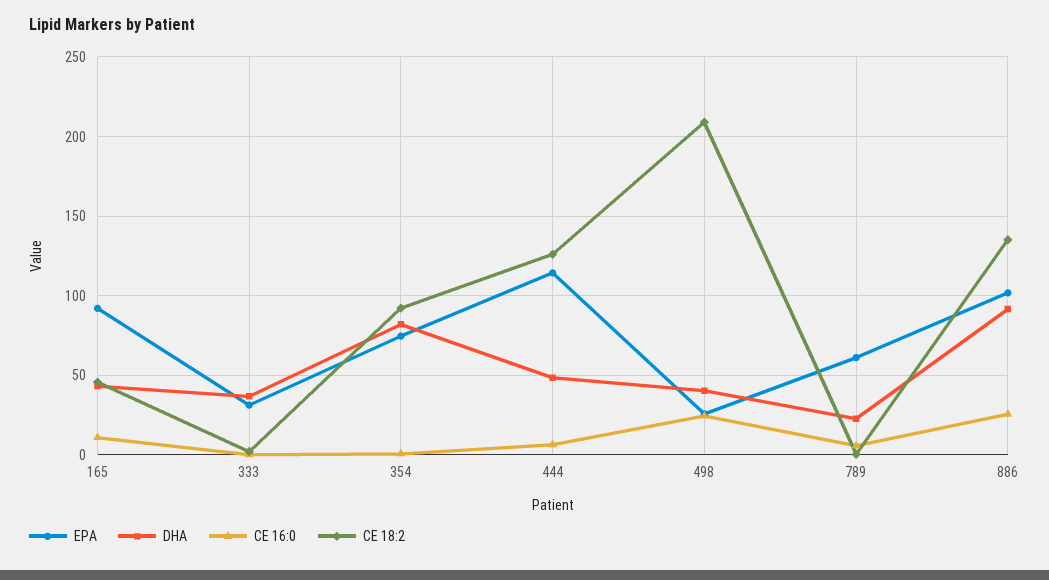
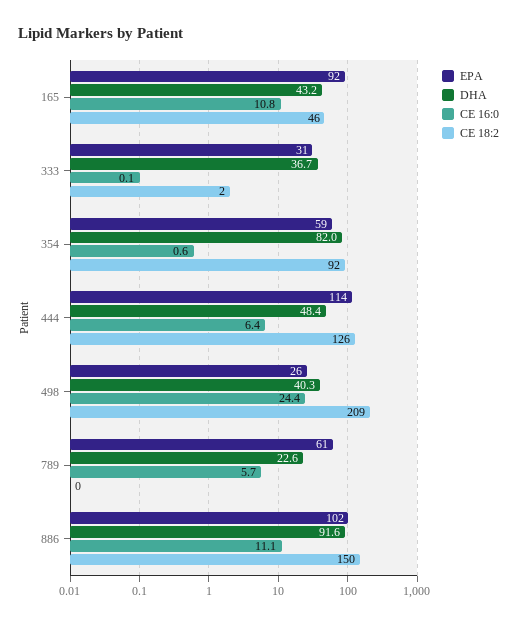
EPA, 354: 75 -> 59
CE 16:0, 886: 25 -> 11.1
CE 18:2, 886: 135 -> 150

